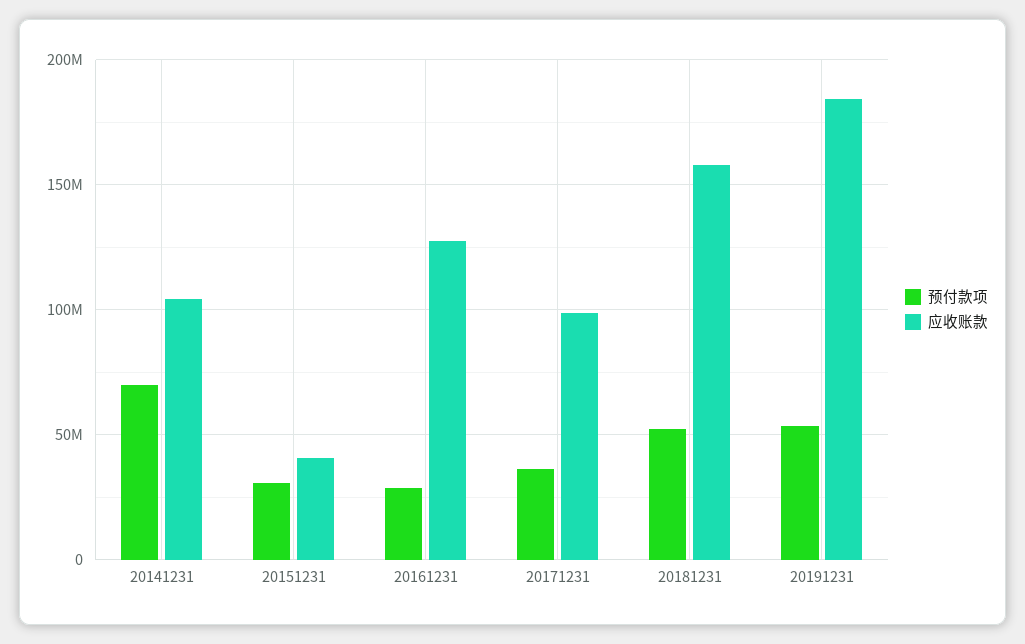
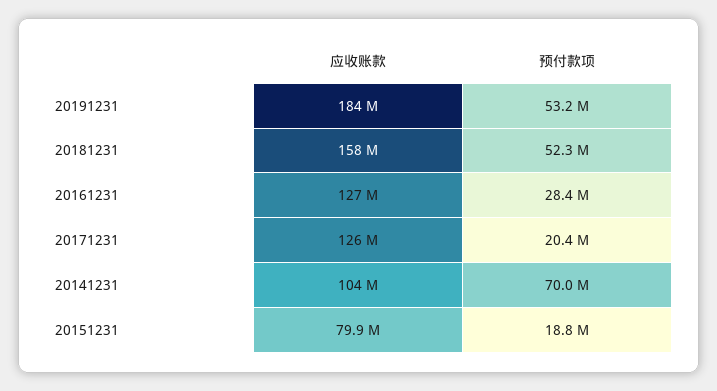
预付款项, 20151231: 30000000 -> 18800000
应收账款, 20151231: 40000000 -> 79900000
预付款项, 20171231: 35000000 -> 20400000
应收账款, 20171231: 100000000 -> 126000000

